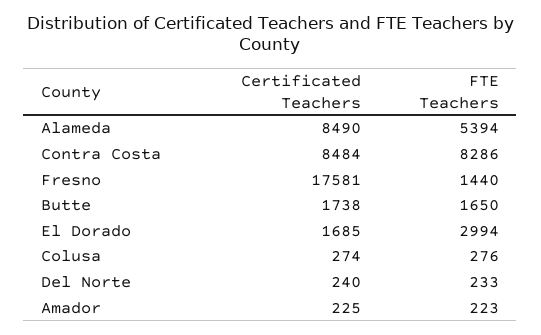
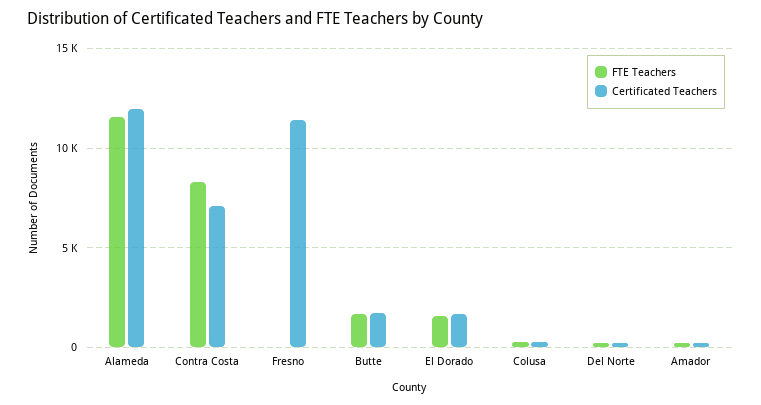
Certificated Teachers, Alameda: 8490 -> 12000
FTE Teachers, Alameda: 5394 -> 11500
Certificated Teachers, Contra Costa: 8484 -> 7000
Certificated Teachers, Fresno: 17581 -> 11500
FTE Teachers, Fresno: 1440 -> 0
FTE Teachers, El Dorado: 2994 -> 1500

